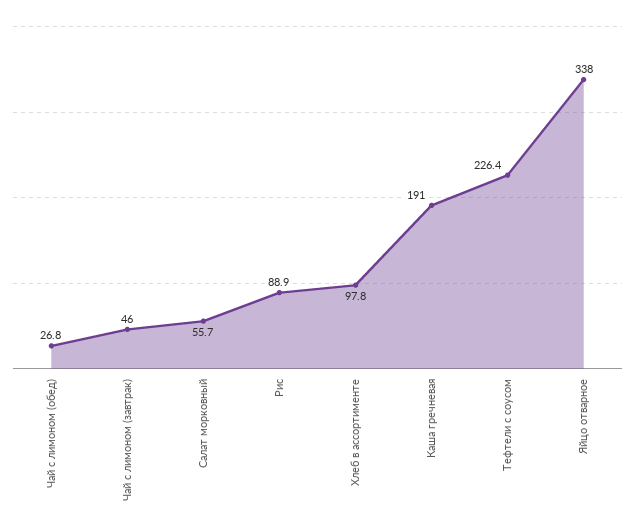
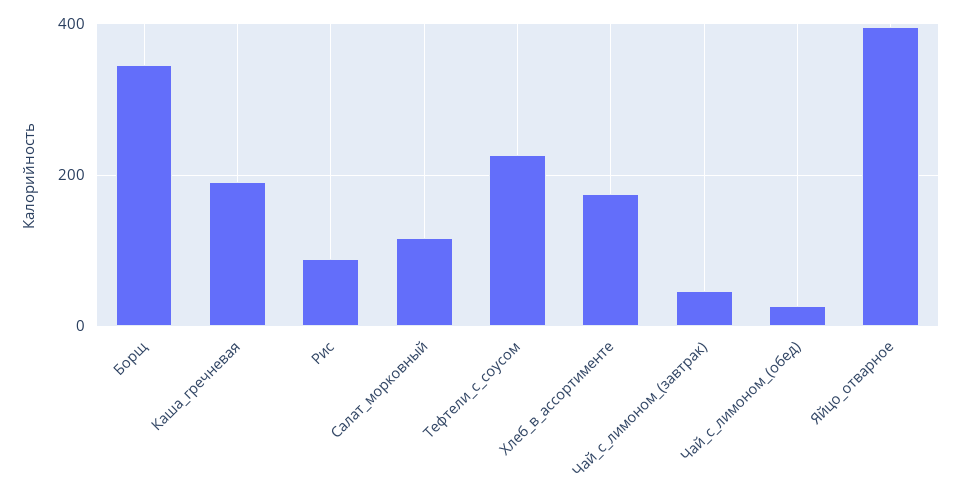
Салат морковный: 55.7 -> 120
Хлеб в ассортименте: 97.8 -> 180
Яйцо отварное: 338 -> 400
Борщ: none -> 340

